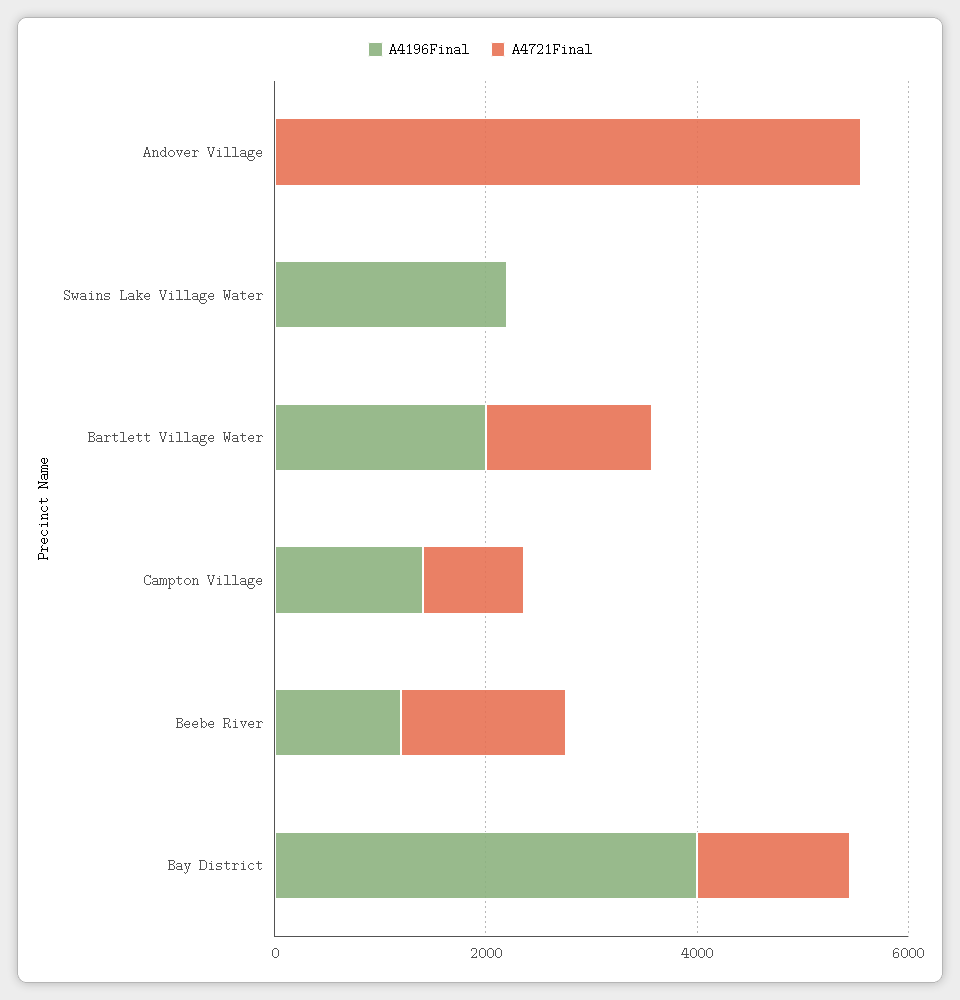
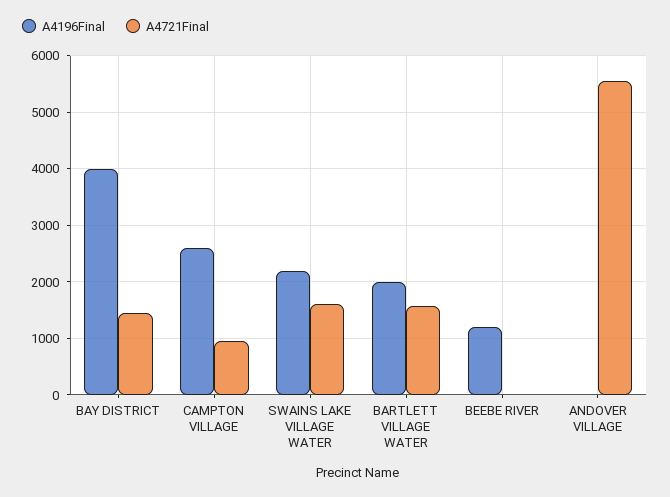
A4721Final, Swains Lake Village Water: 0 -> 1600
A4196Final, Campton Village: 1500 -> 2600
A4721Final, Beebe River: 1500 -> 0

